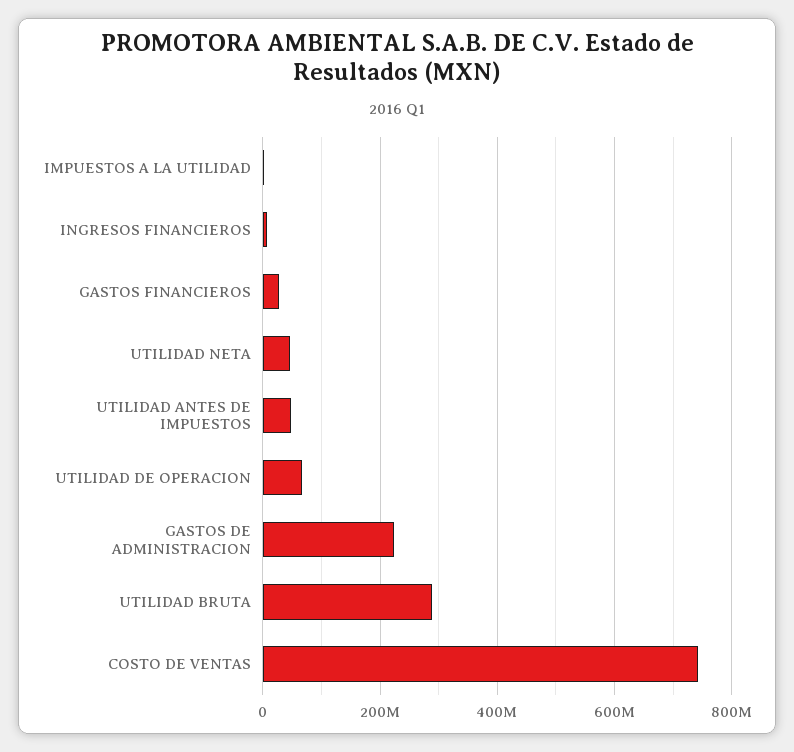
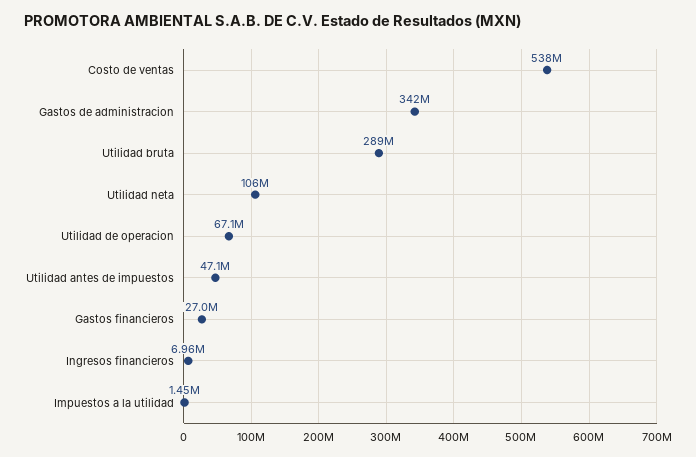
UTILIDAD NETA: 40000000 -> 106000000
GASTOS DE ADMINISTRACION: 220000000 -> 342000000
COSTO DE VENTAS: 740000000 -> 538000000

